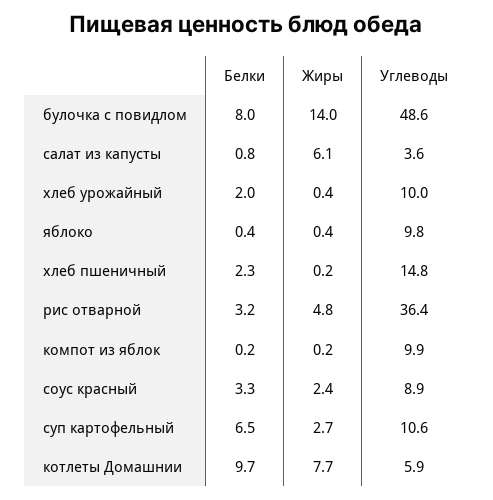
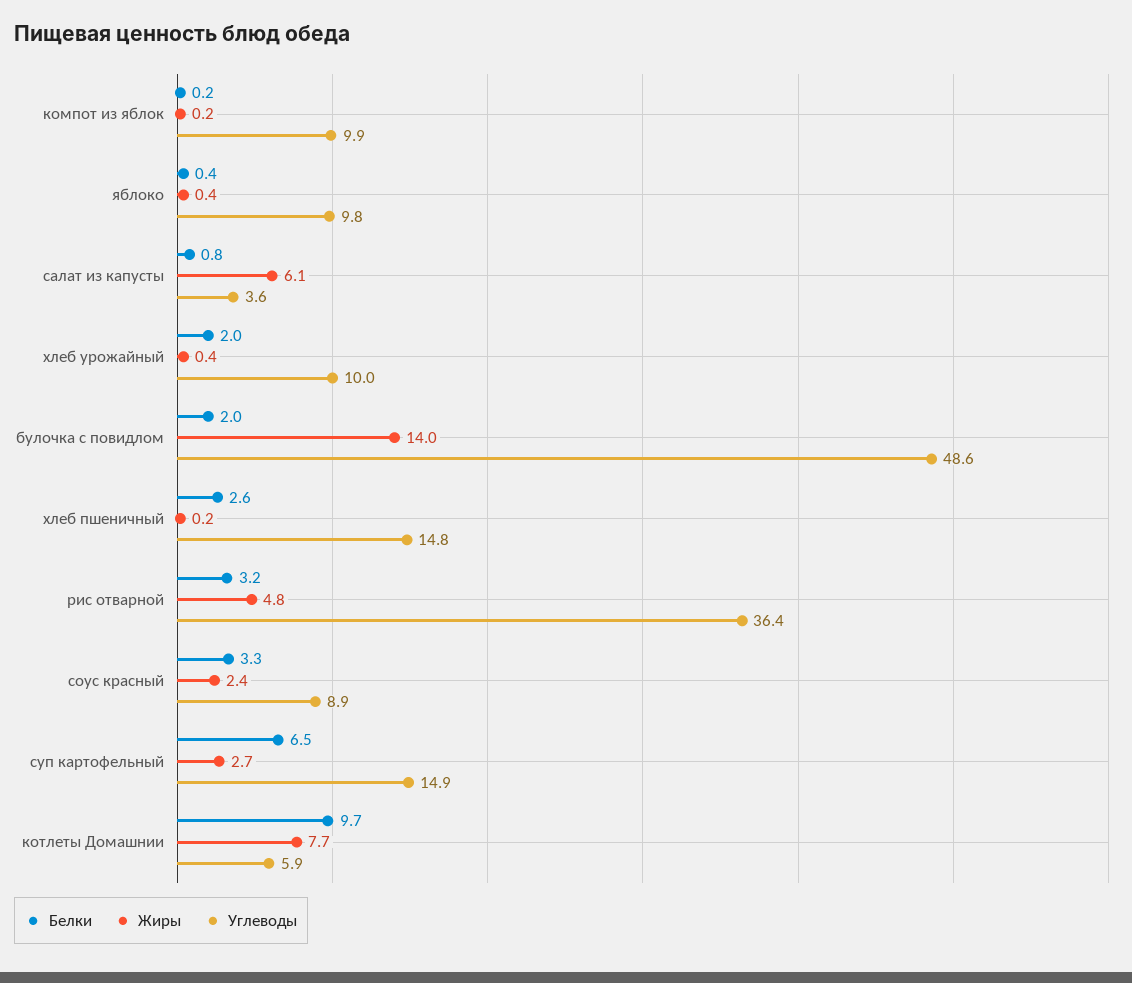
Белки, булочка с повидлом: 8 -> 2
Белки, хлеб пшеничный: 2.3 -> 2.6
Углеводы, суп картофельный: 10.6 -> 14.9

